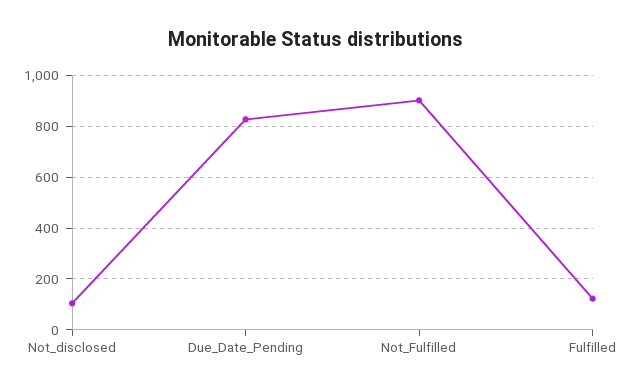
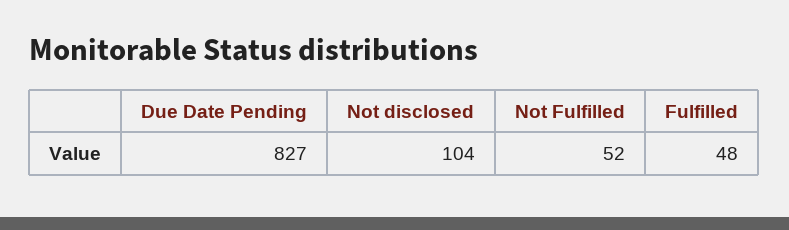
Not_Fulfilled: 900 -> 52
Fulfilled: 125 -> 48

